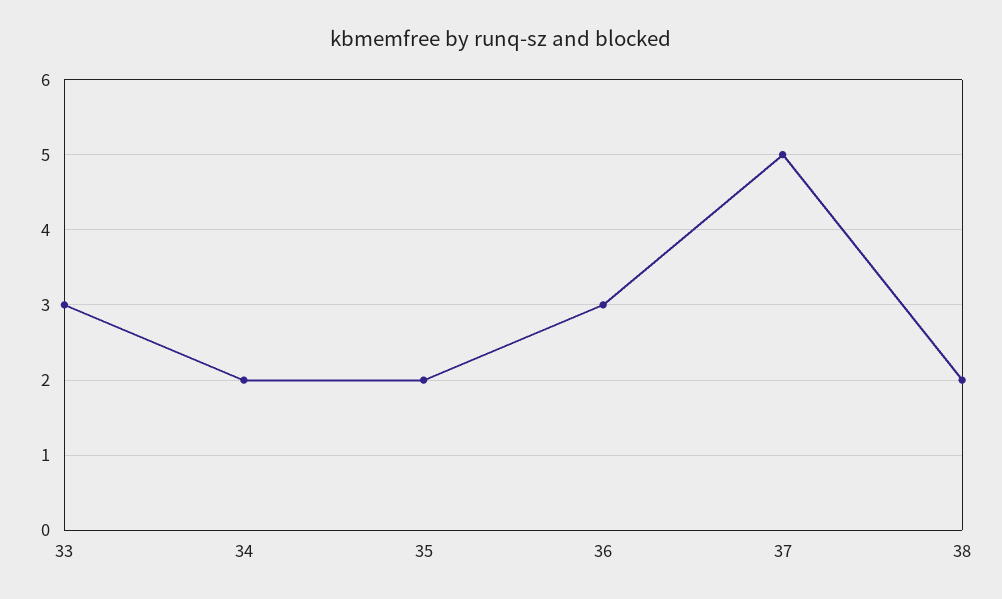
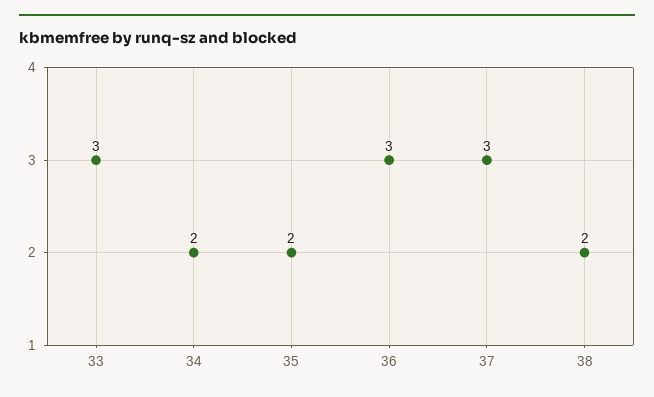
37: 5 -> 3

